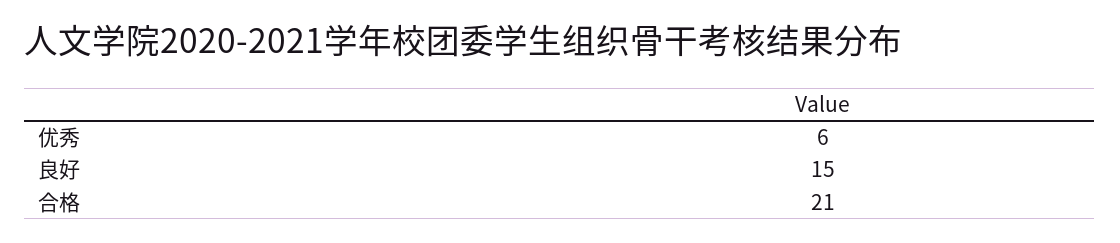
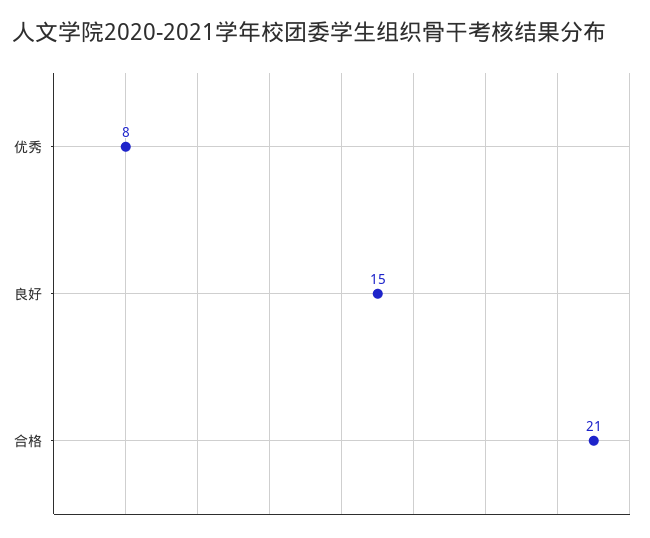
优秀: 6 -> 8

